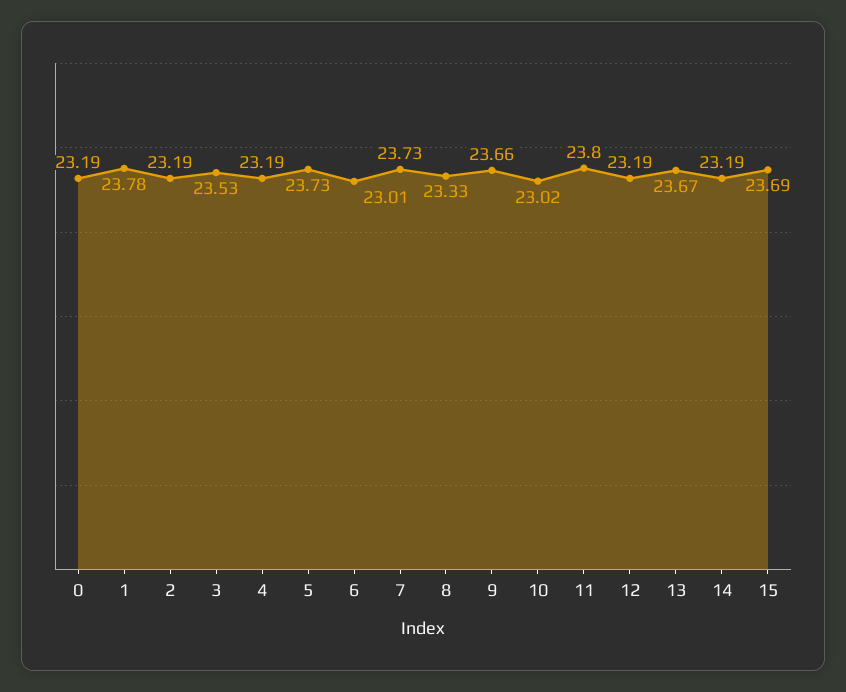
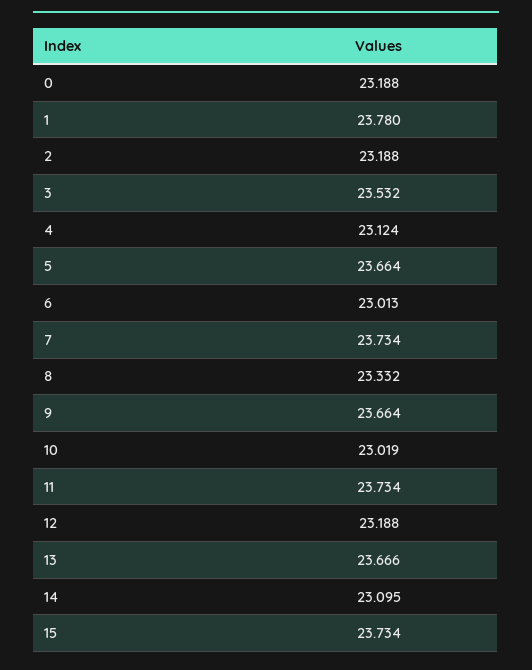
4: 23.19 -> 23.124
5: 23.73 -> 23.664
11: 23.8 -> 23.734
14: 23.19 -> 23.095
15: 23.69 -> 23.734

